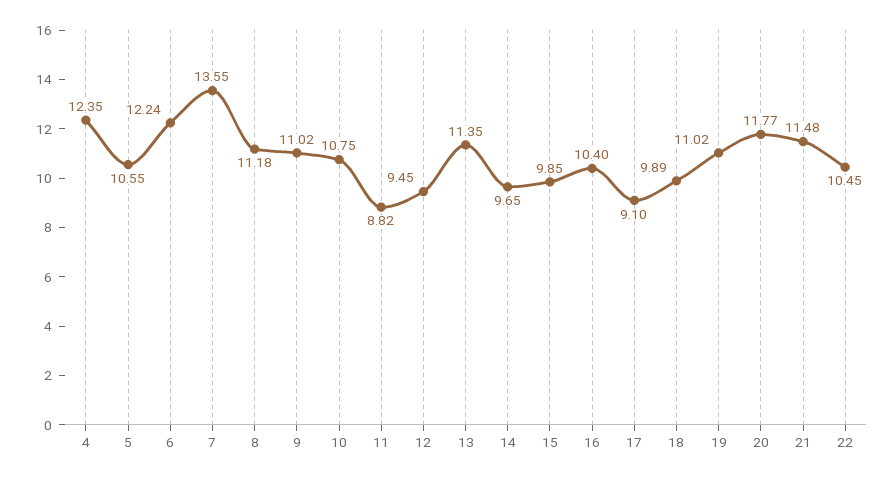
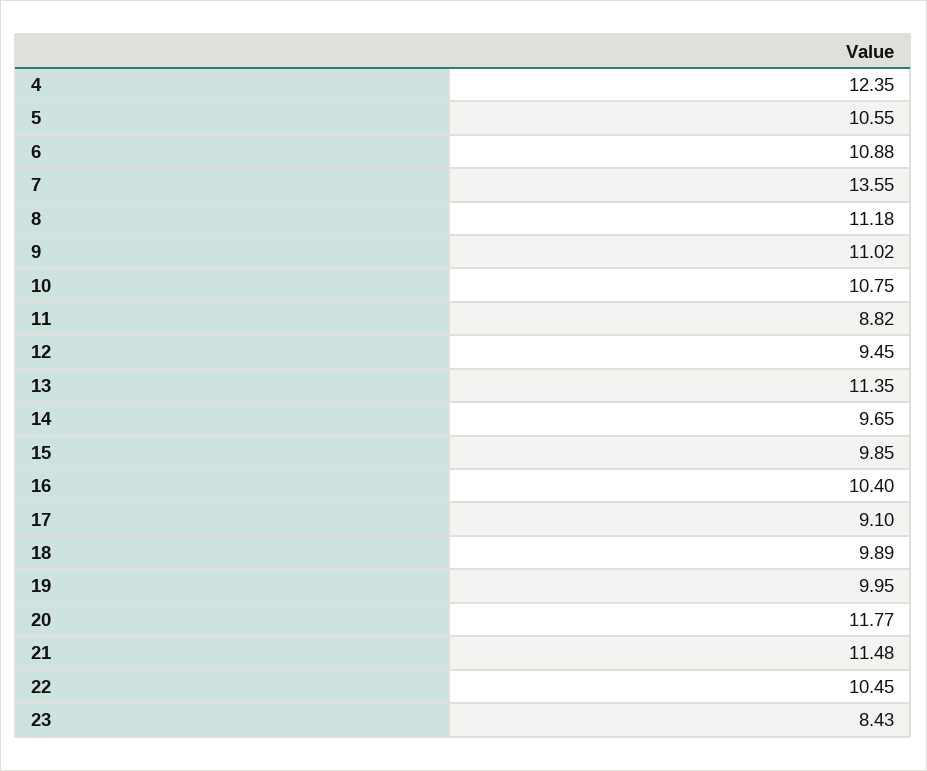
6: 12.24 -> 10.88
19: 11.02 -> 9.95
23: none -> 8.43

